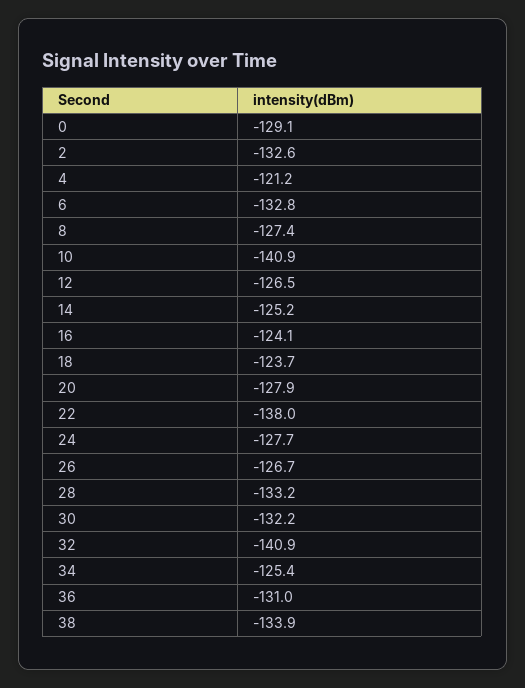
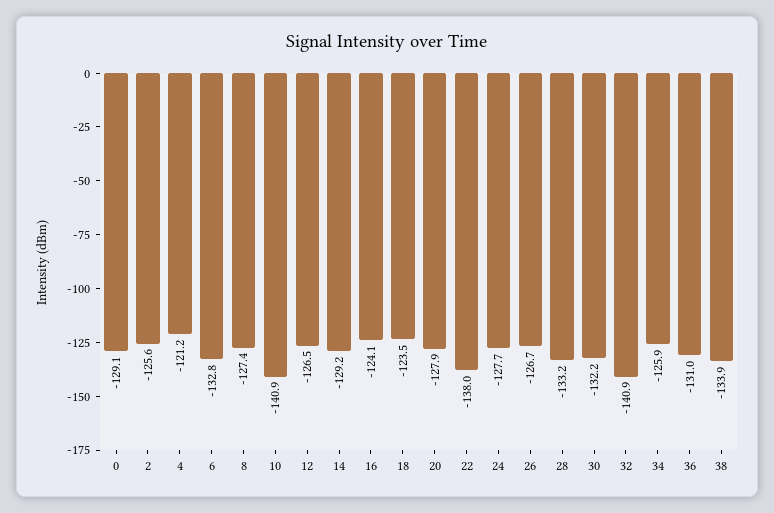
2: -132.6 -> -125.6
14: -125.2 -> -129.2
18: -123.7 -> -123.5
34: -125.4 -> -125.9

